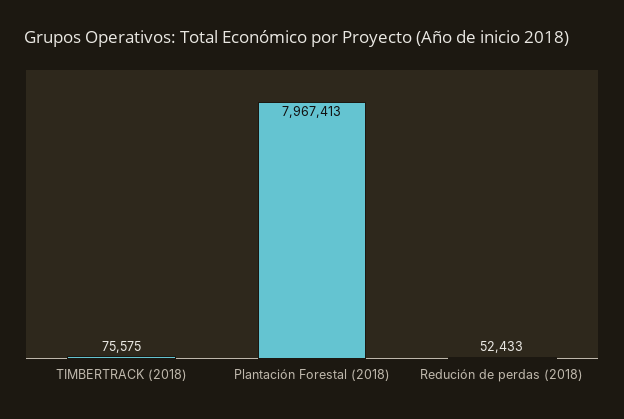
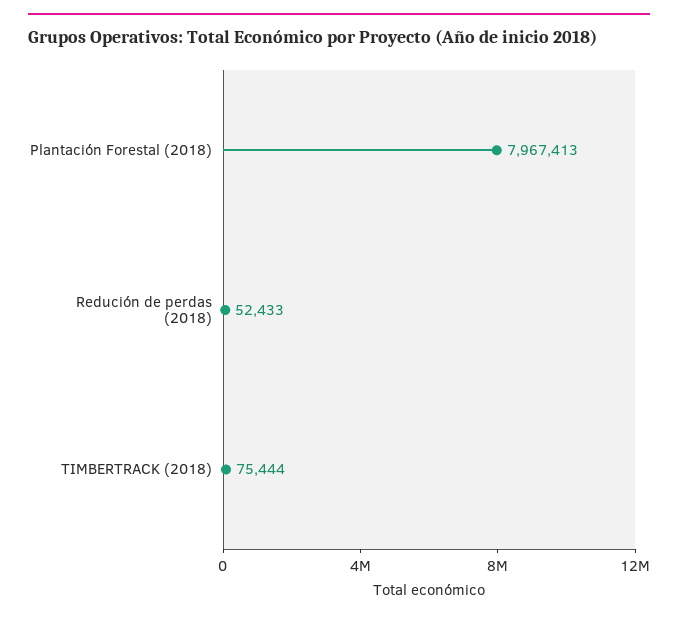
TIMBERTRACK (2018): 75575 -> 75444

